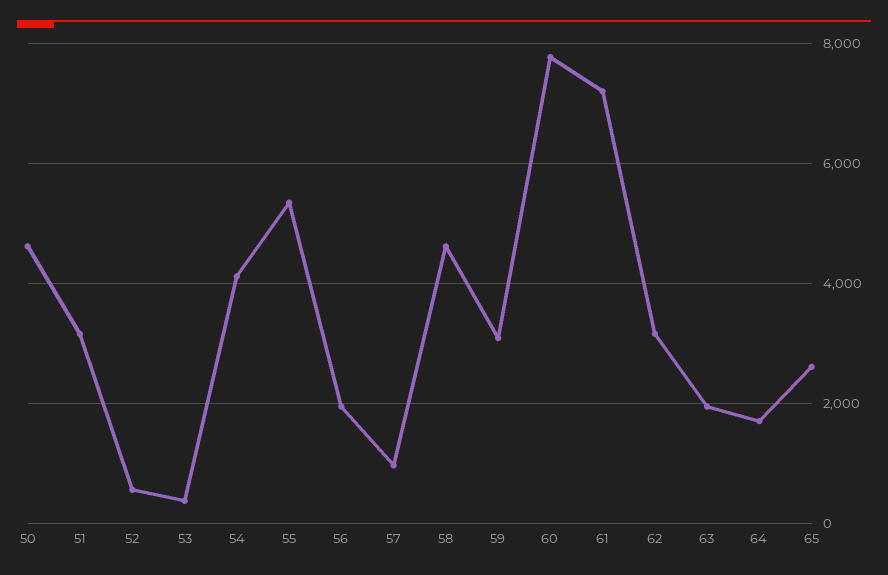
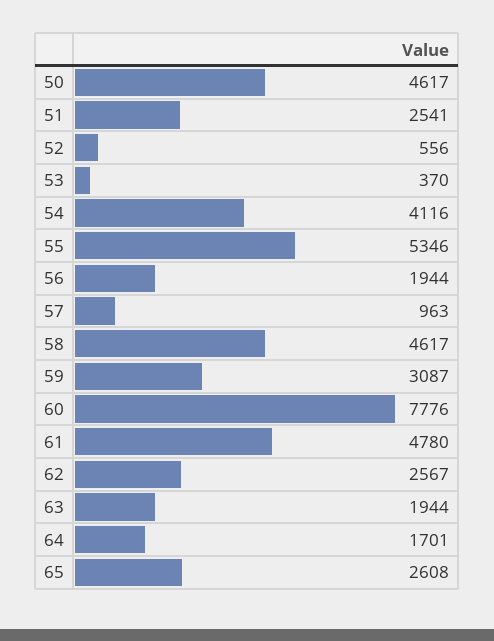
51: 3200 -> 2541
61: 7200 -> 4780
62: 3200 -> 2567

